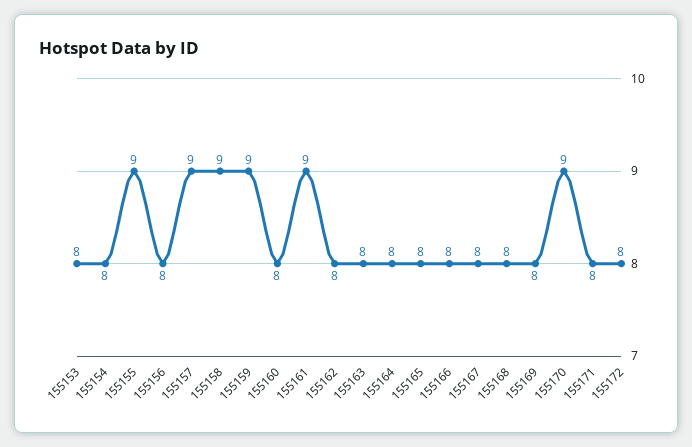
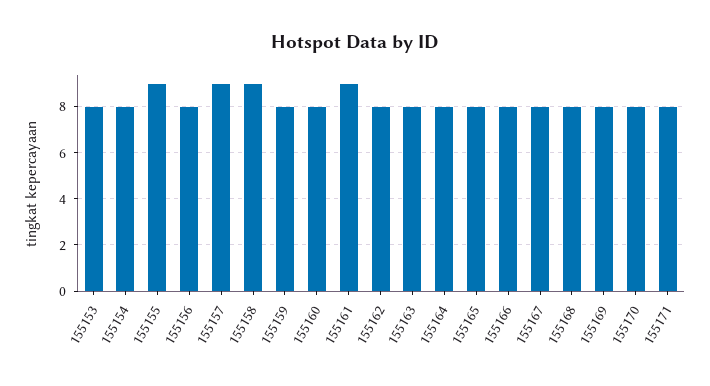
155159: 9 -> 8
155170: 9 -> 8
155172: 8 -> none

